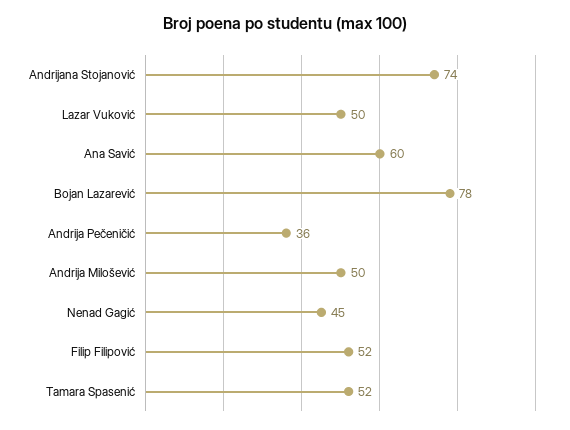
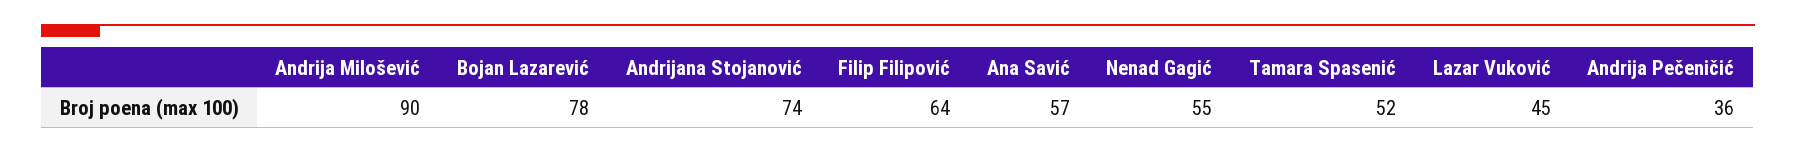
Lazar Vuković: 50 -> 45
Ana Savić: 60 -> 57
Andrija Milošević: 50 -> 90
Nenad Gagić: 45 -> 55
Filip Filipović: 52 -> 64

